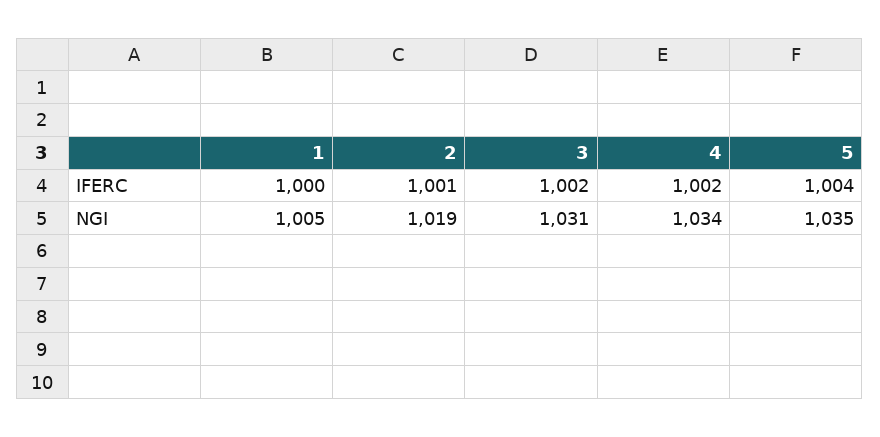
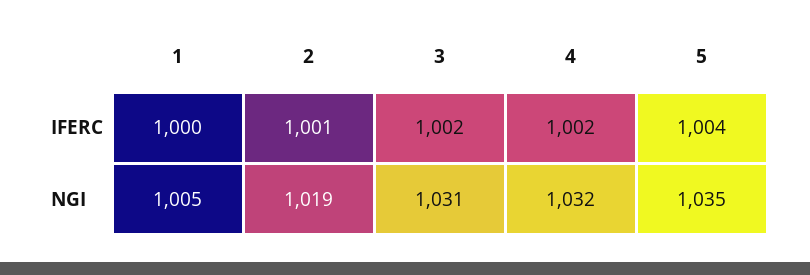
4, NGI: 1034 -> 1032

